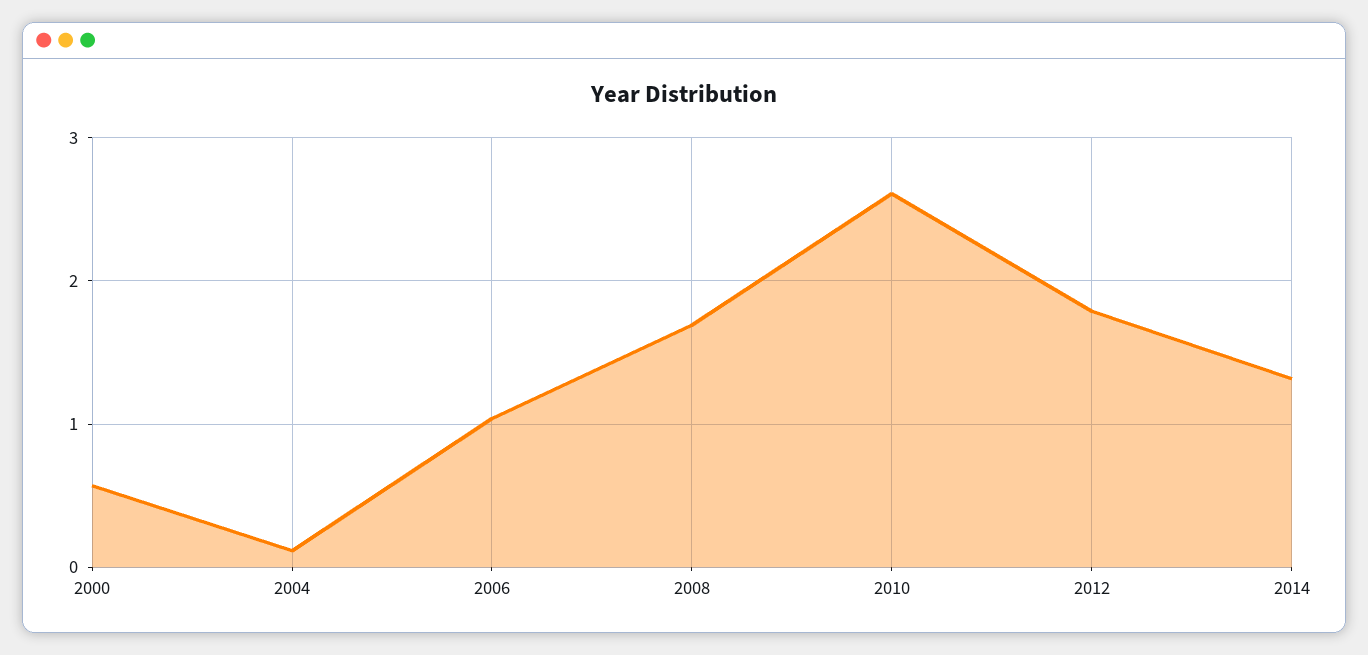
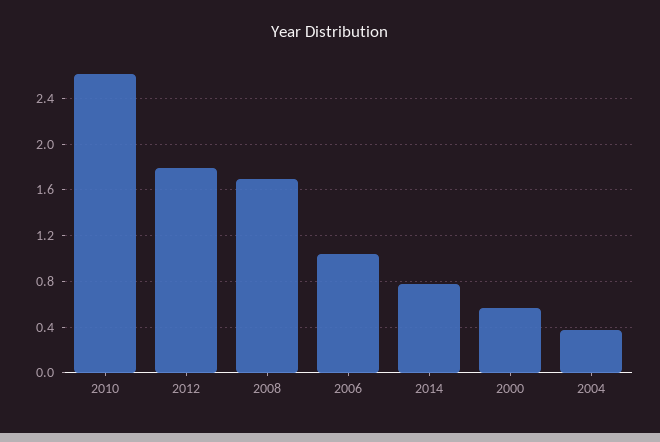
2004: 0.1 -> 0.4
2014: 1.3 -> 0.8

